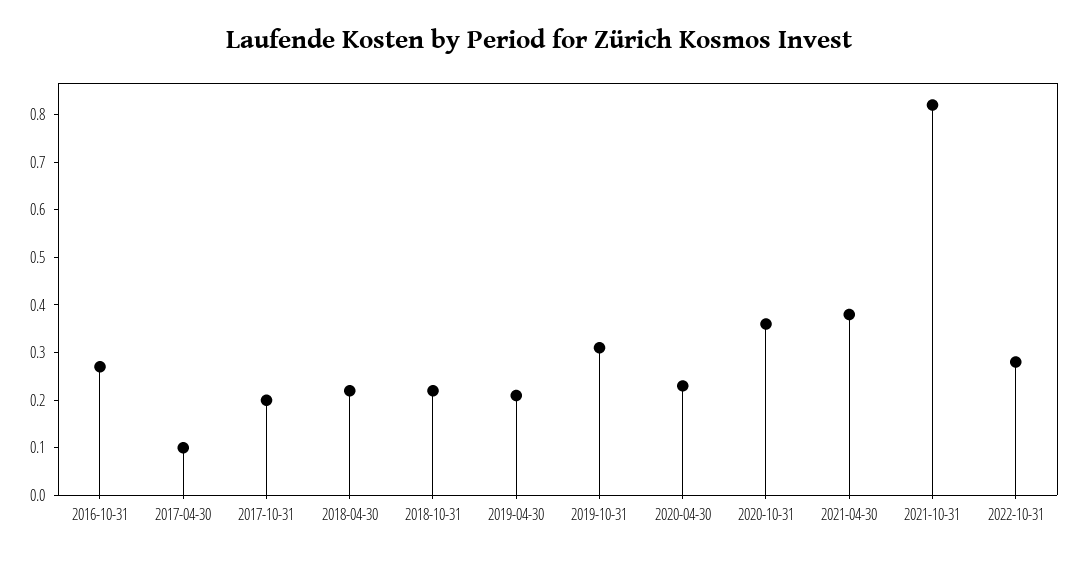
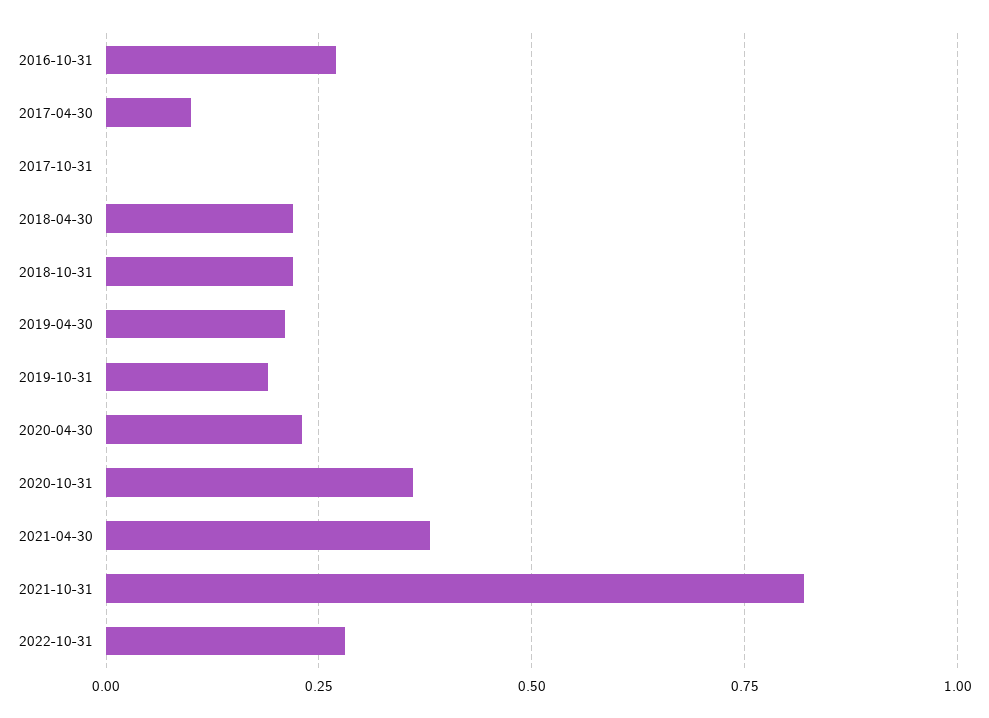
2017-10-31: 0.2 -> 0
2019-10-31: 0.3 -> 0.2

